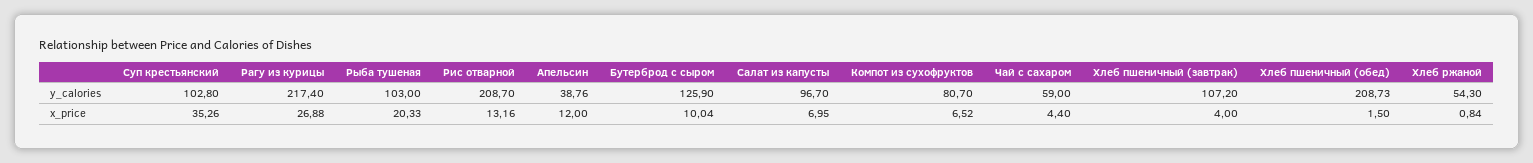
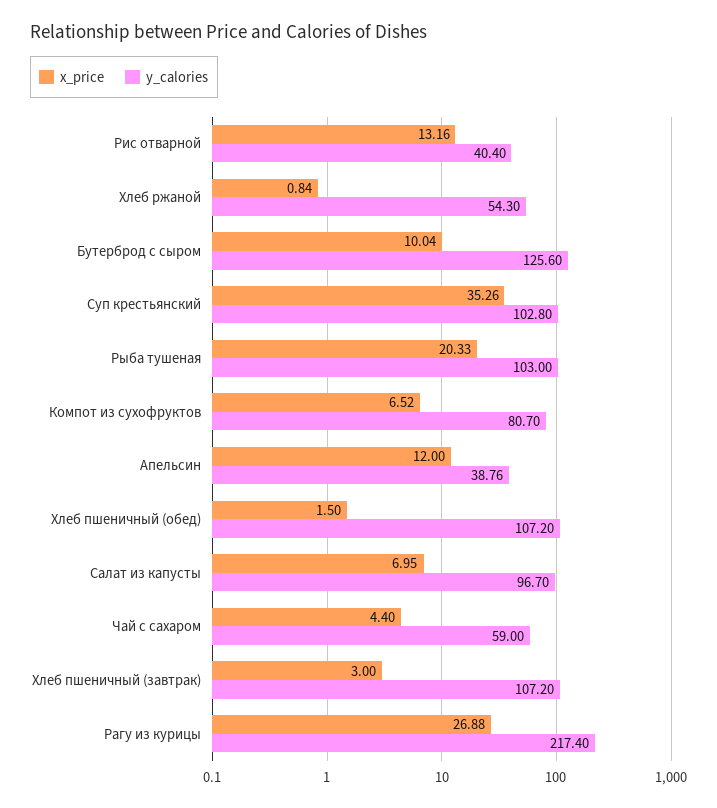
y_calories, Рис отварной: 208.7 -> 40.4
y_calories, Бутерброд с сыром: 125.9 -> 125.6
y_calories, Хлеб пшеничный (обед): 208.73 -> 107.2
x_price, Хлеб пшеничный (завтрак): 4 -> 3

